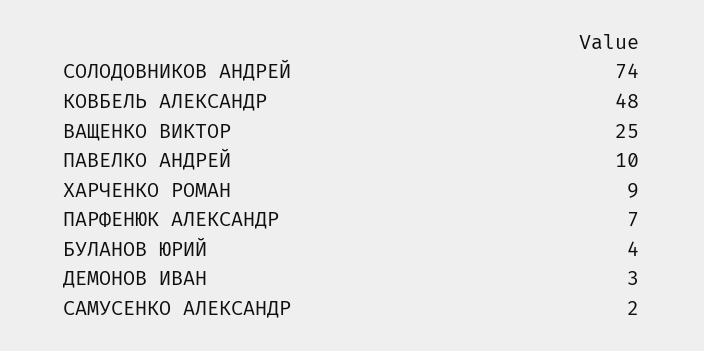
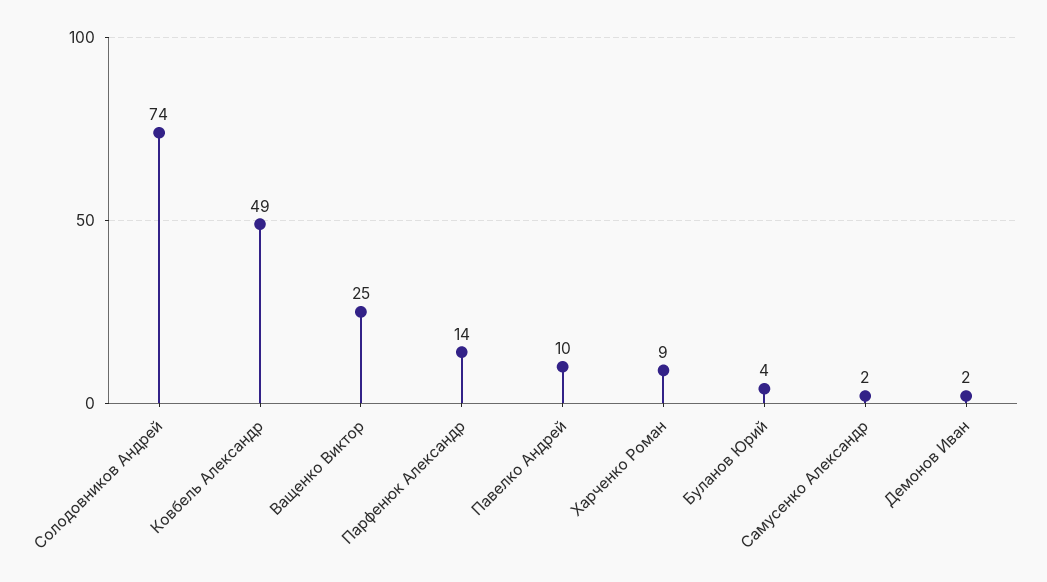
КОВБЕЛЬ АЛЕКСАНДР: 48 -> 49
ПАРФЕНЮК АЛЕКСАНДР: 7 -> 14
ДЕМОНОВ ИВАН: 3 -> 2

